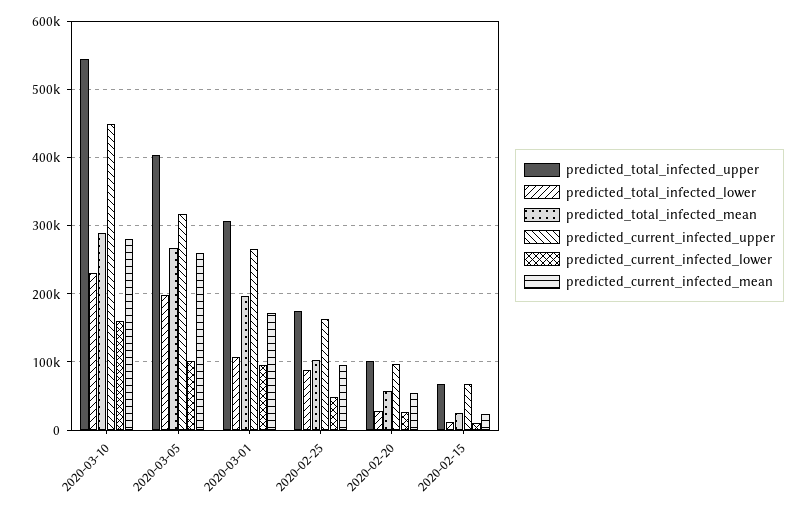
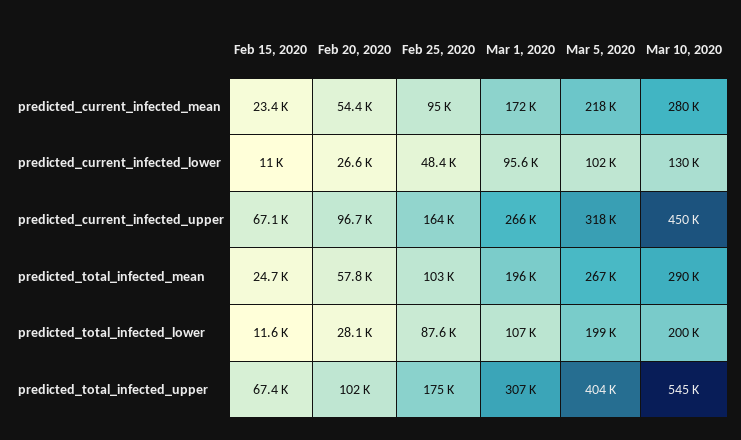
predicted_total_infected_lower, 2020-03-10: 230000 -> 200000
predicted_current_infected_lower, 2020-03-10: 160000 -> 130000
predicted_current_infected_mean, 2020-03-05: 260000 -> 218000

